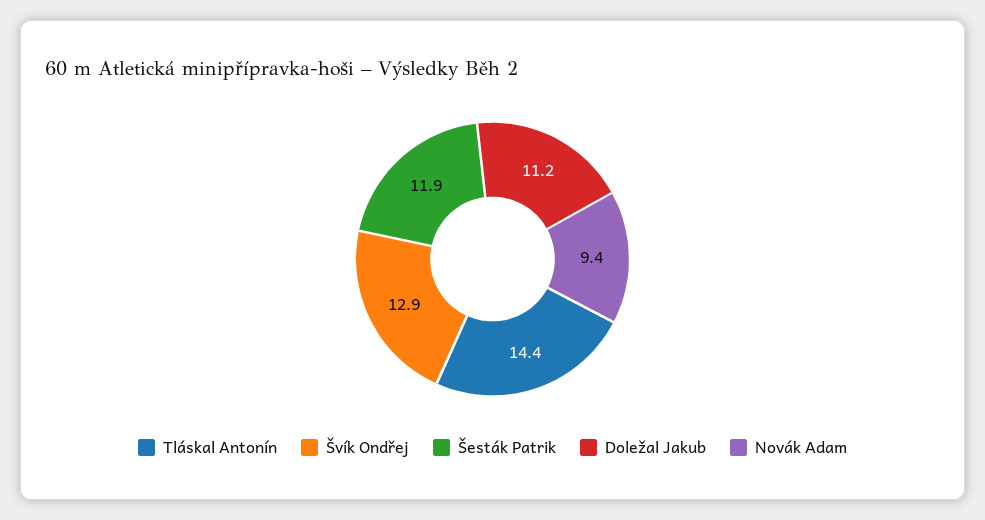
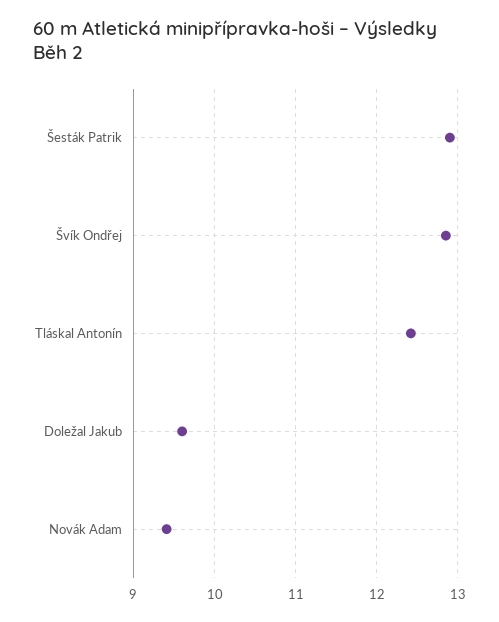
Tláskal Antonín: 14.4 -> 12.4
Šesták Patrik: 11.9 -> 12.9
Doležal Jakub: 11.2 -> 9.6

